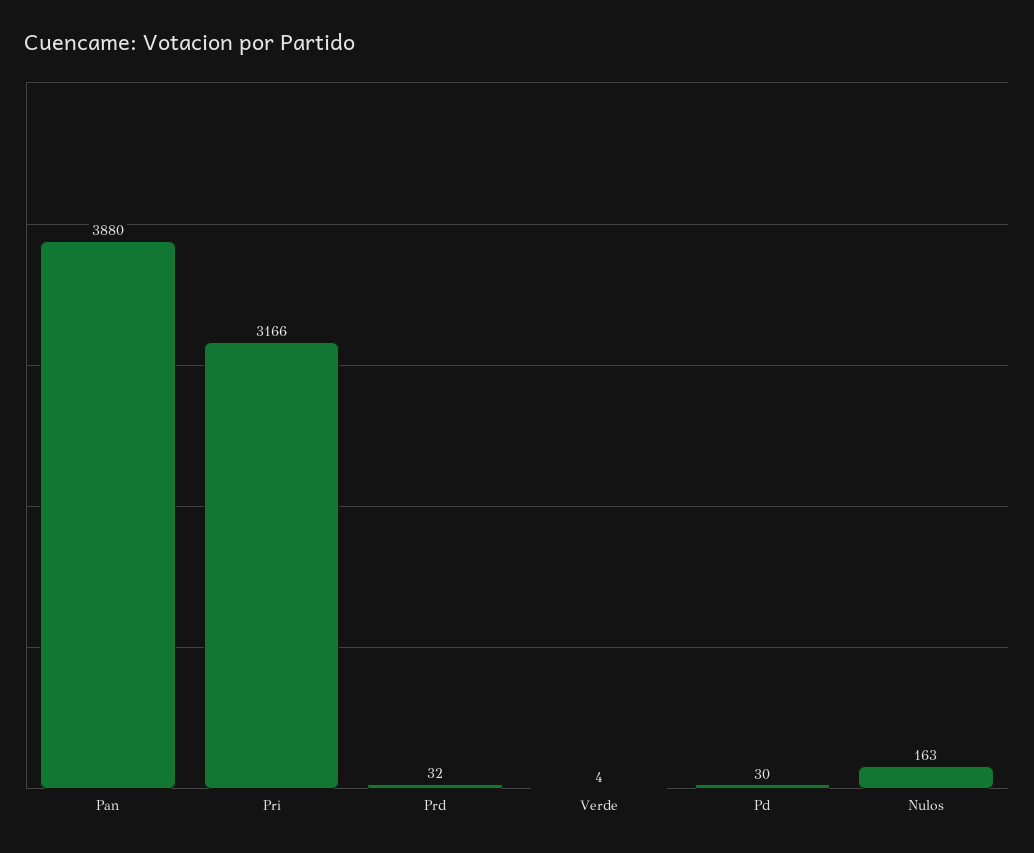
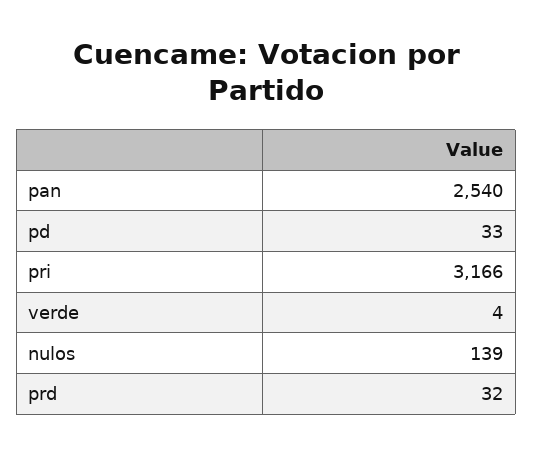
Pan: 3880 -> 2540
Pd: 30 -> 33
Nulos: 163 -> 139

